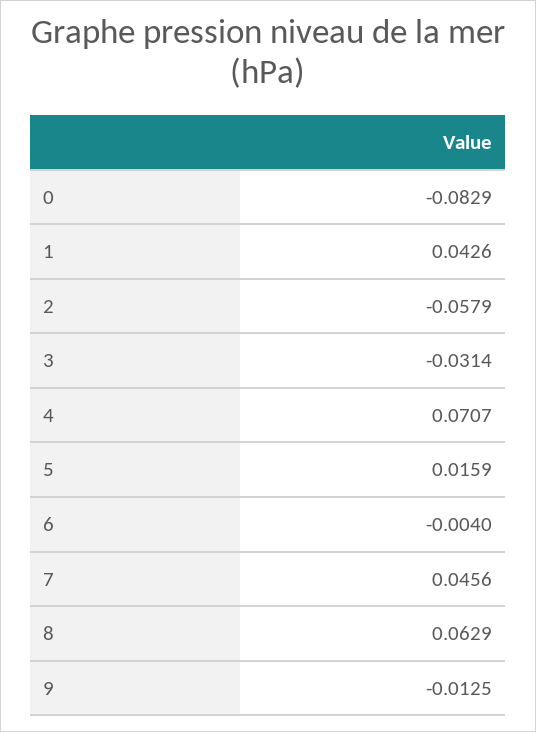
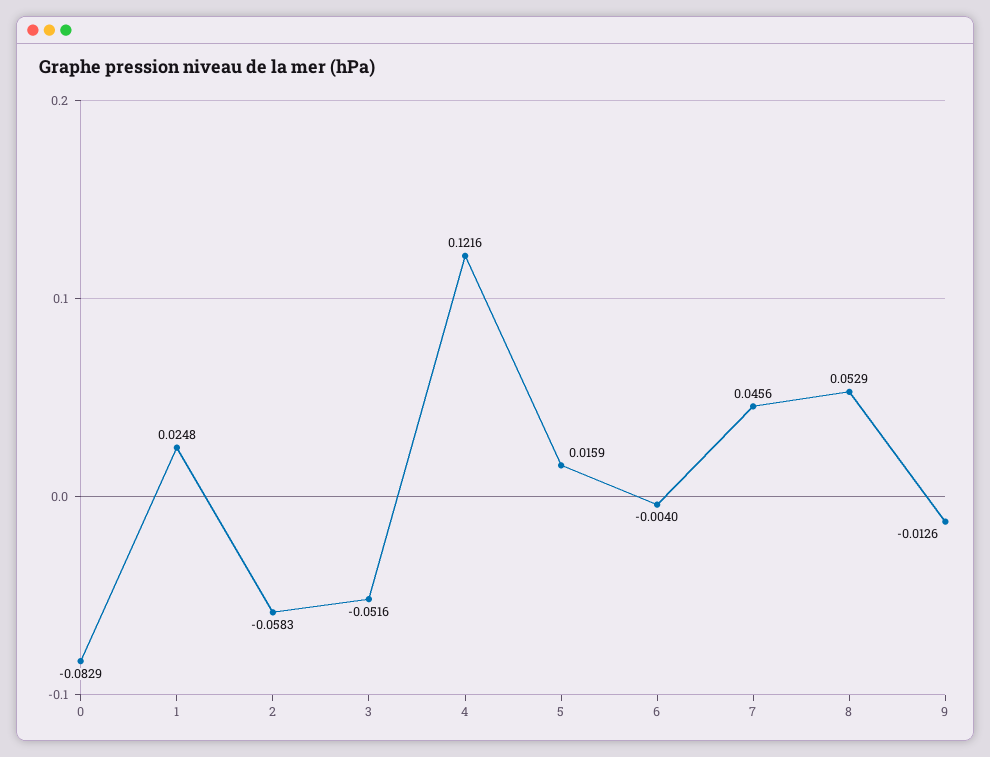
1: 0.0426 -> 0.0248
2: -0.0579 -> -0.0583
3: -0.0314 -> -0.0516
4: 0.0707 -> 0.1216
8: 0.0629 -> 0.0529
9: -0.0125 -> -0.0126

